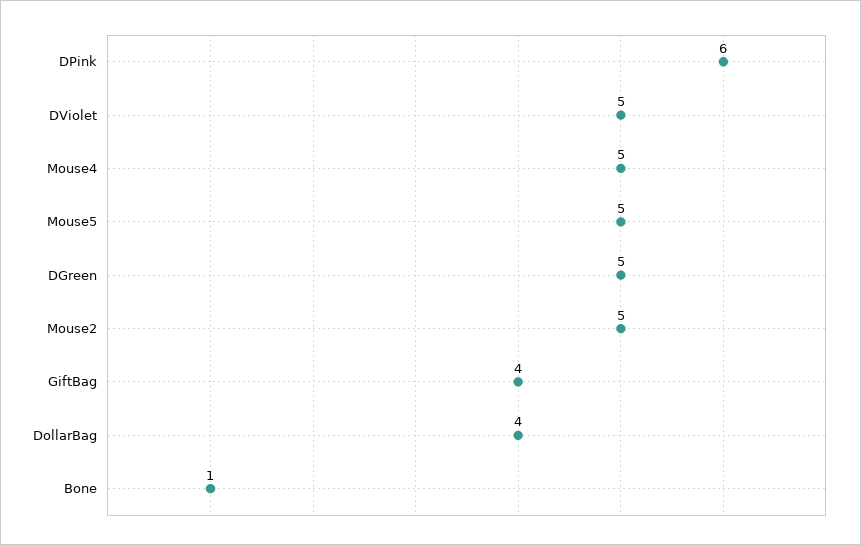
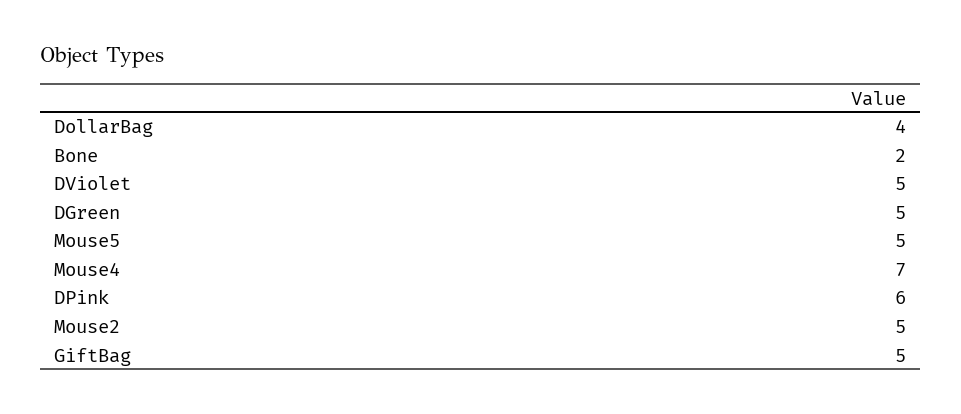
Mouse4: 5 -> 7
GiftBag: 4 -> 5
Bone: 1 -> 2

